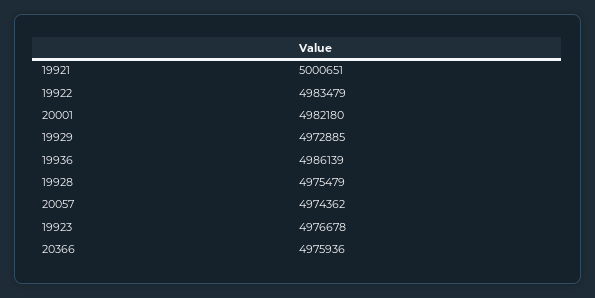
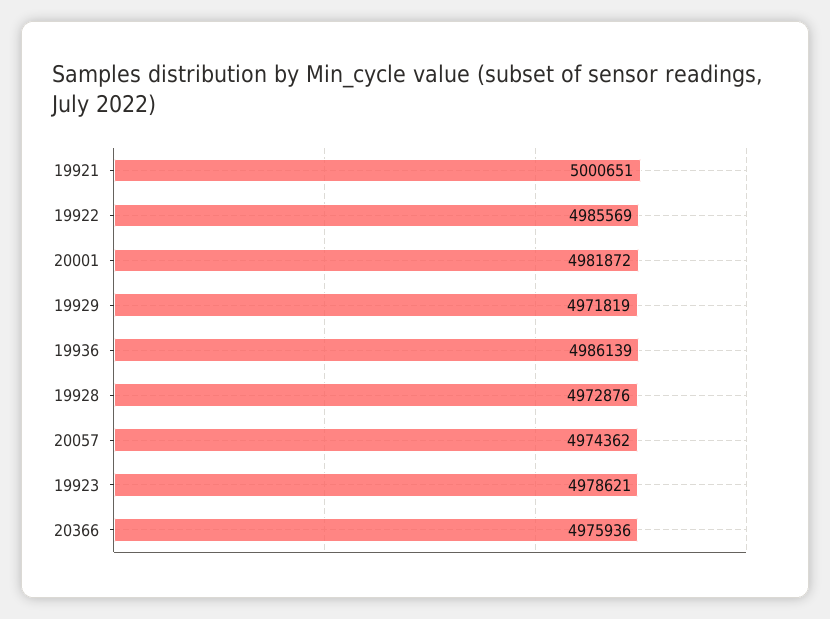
19922: 4983479 -> 4985569
20001: 4982180 -> 4981872
19929: 4972885 -> 4971819
19928: 4975479 -> 4972876
19923: 4976678 -> 4978621

